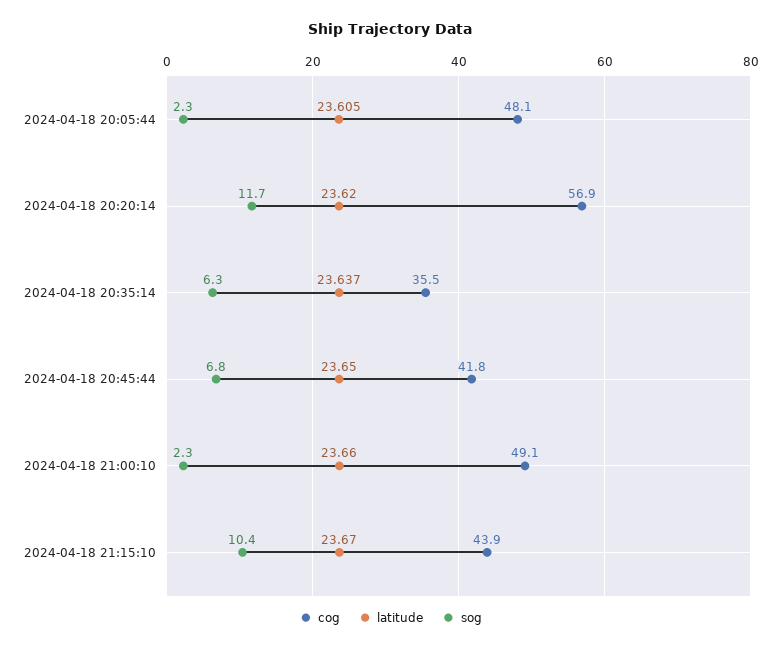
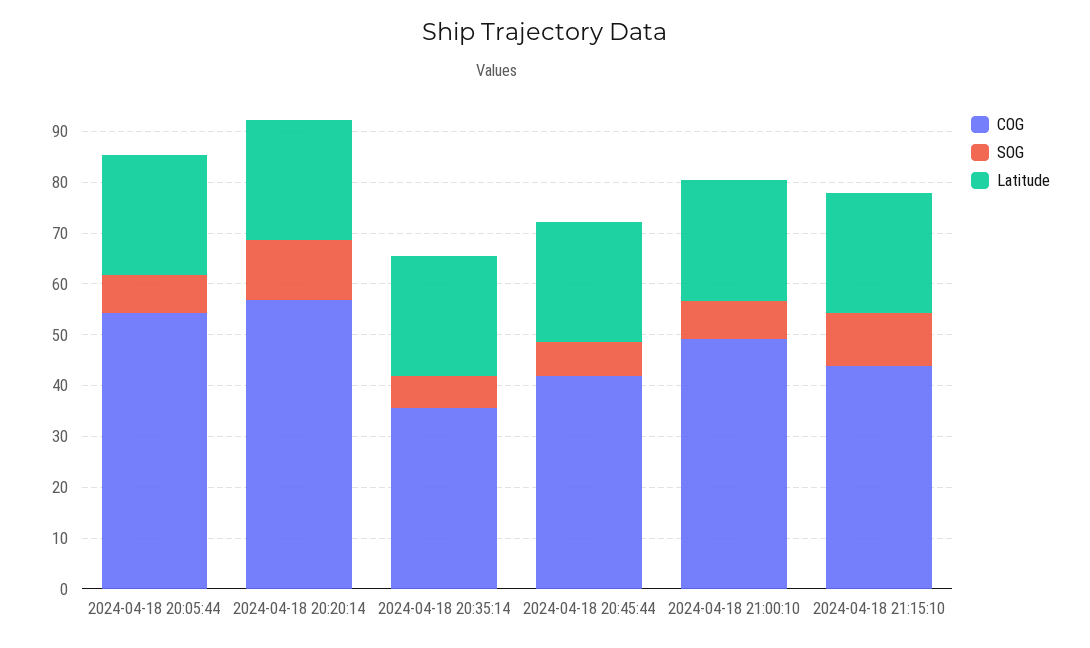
cog, 2024-04-18 20:05:44: 48.1 -> 54
sog, 2024-04-18 20:05:44: 2.3 -> 8
sog, 2024-04-18 21:00:10: 2.3 -> 8

